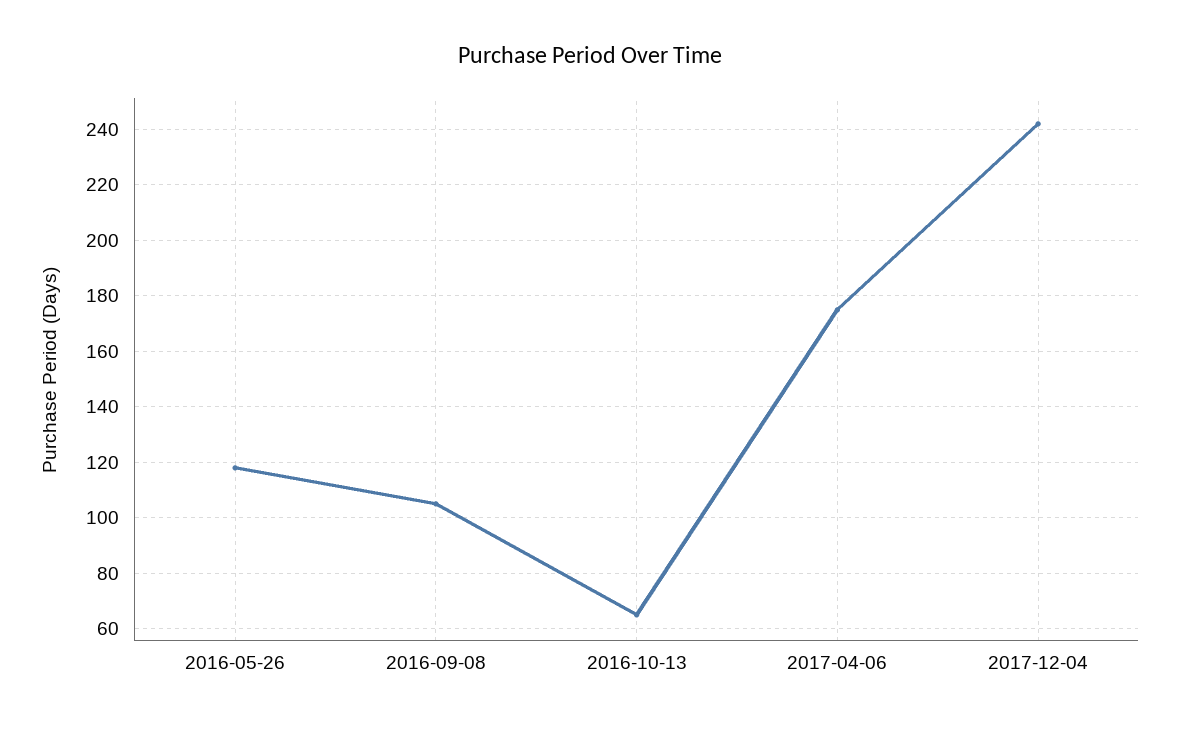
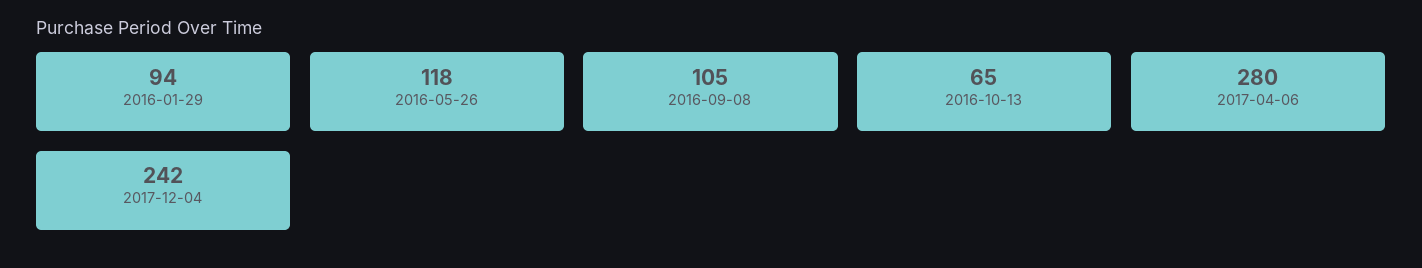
2017-04-06: 175 -> 280
2016-01-29: none -> 94

